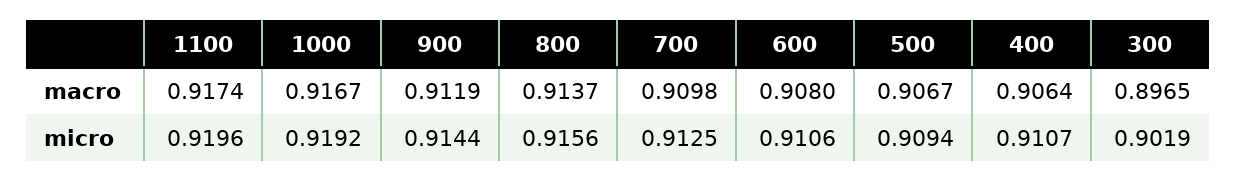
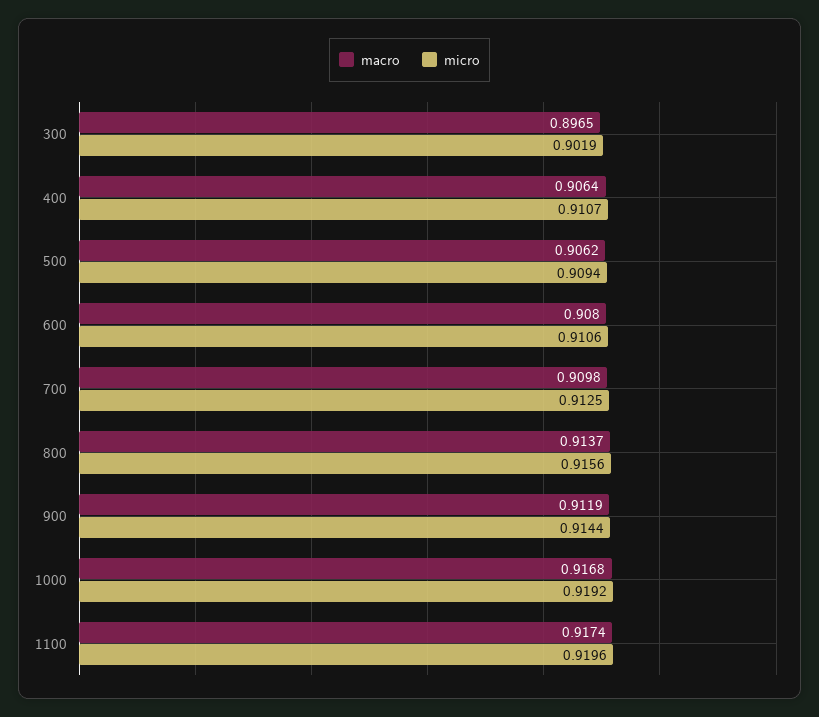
macro, 1000: 0.9167 -> 0.9168
macro, 500: 0.9067 -> 0.9062

